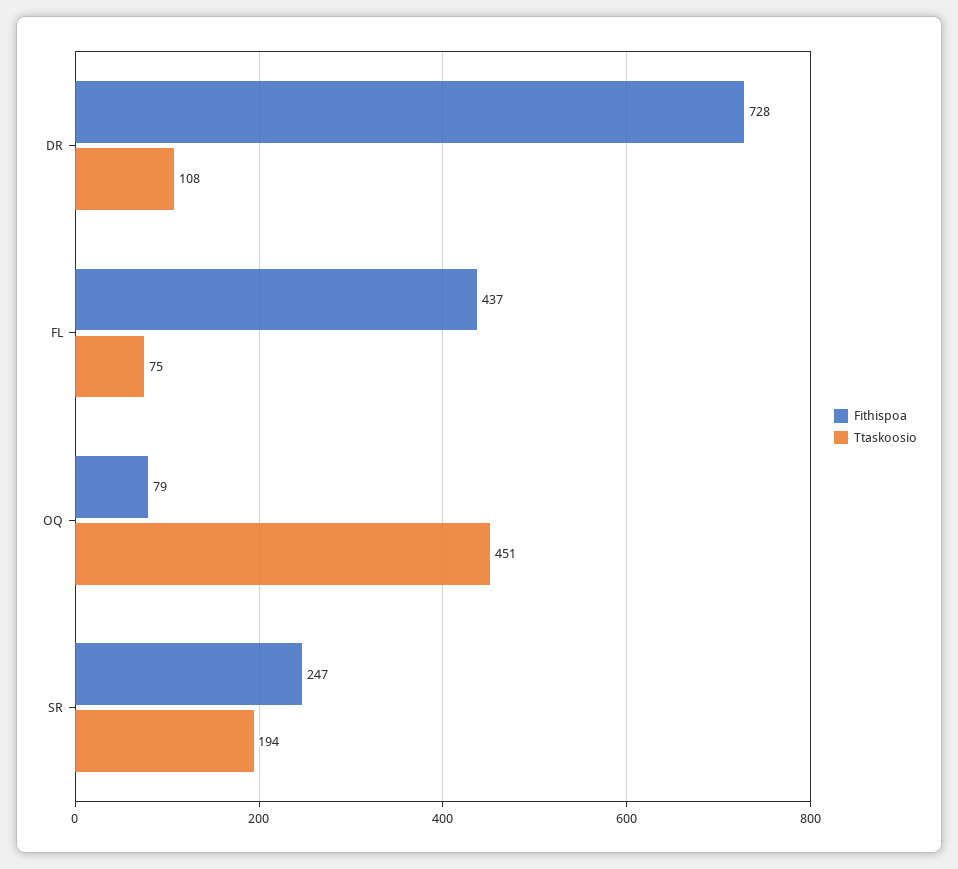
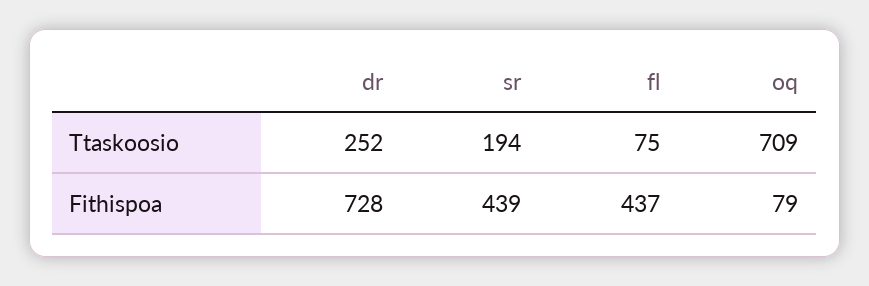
Ttaskoosio, DR: 108 -> 252
Ttaskoosio, OQ: 451 -> 709
Fithispoa, SR: 247 -> 439

